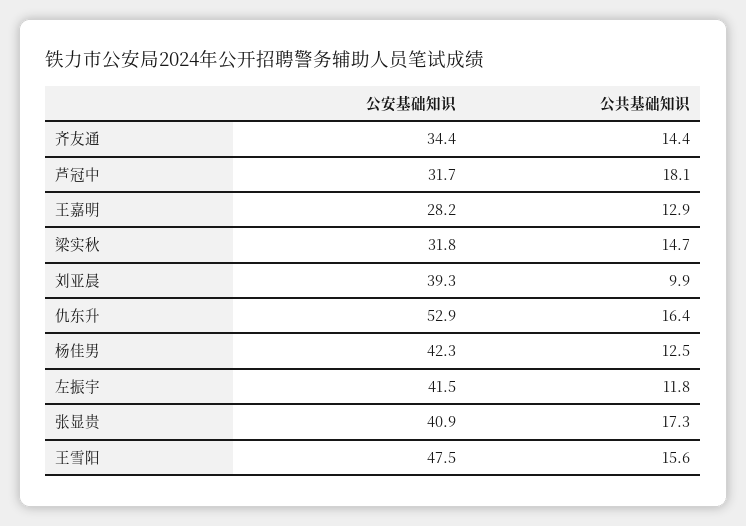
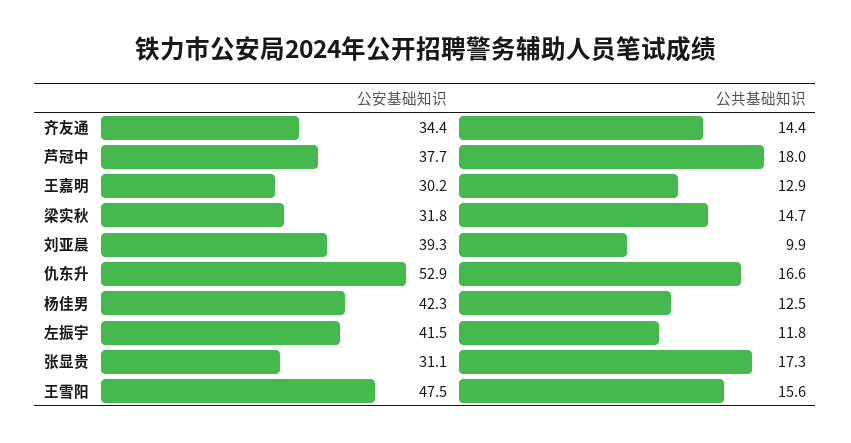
公安基础知识, 芦冠中: 31.7 -> 37.7
公共基础知识, 芦冠中: 18.1 -> 18
公安基础知识, 王嘉明: 28.2 -> 30.2
公共基础知识, 仇东升: 16.4 -> 16.6
公安基础知识, 张显贵: 40.9 -> 31.1

